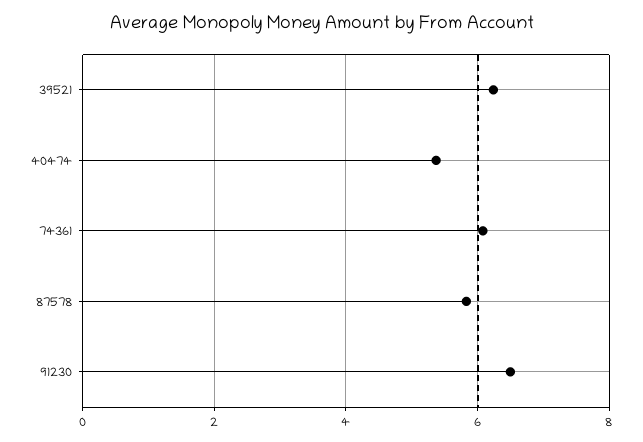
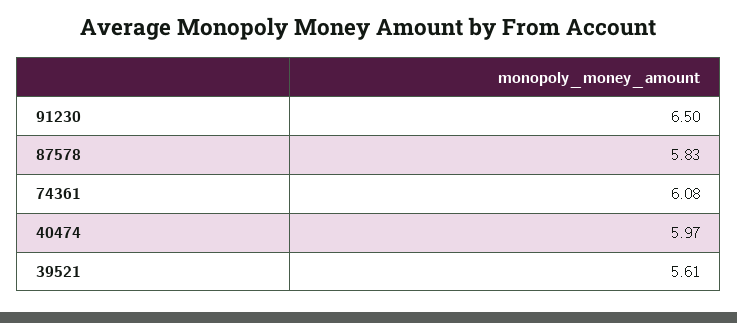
39521: 6.2 -> 5.61
40474: 5.4 -> 5.97

